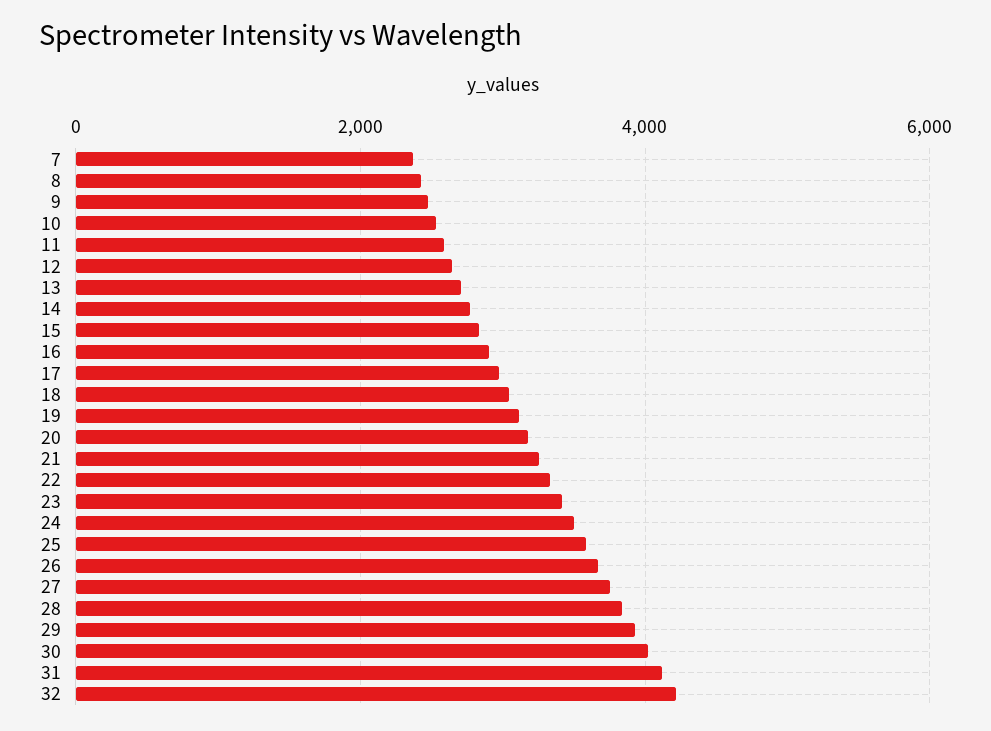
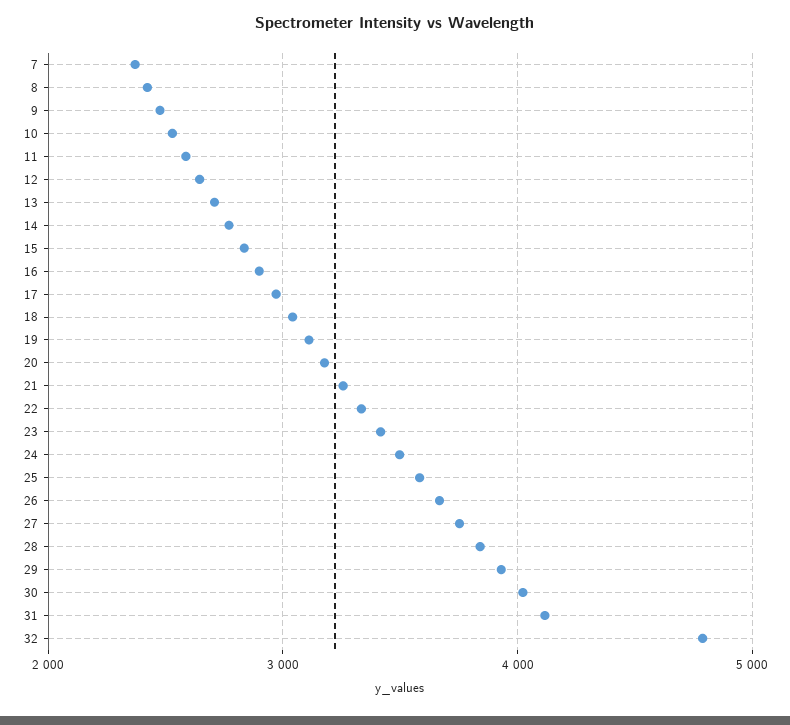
32: 4200 -> 4800

